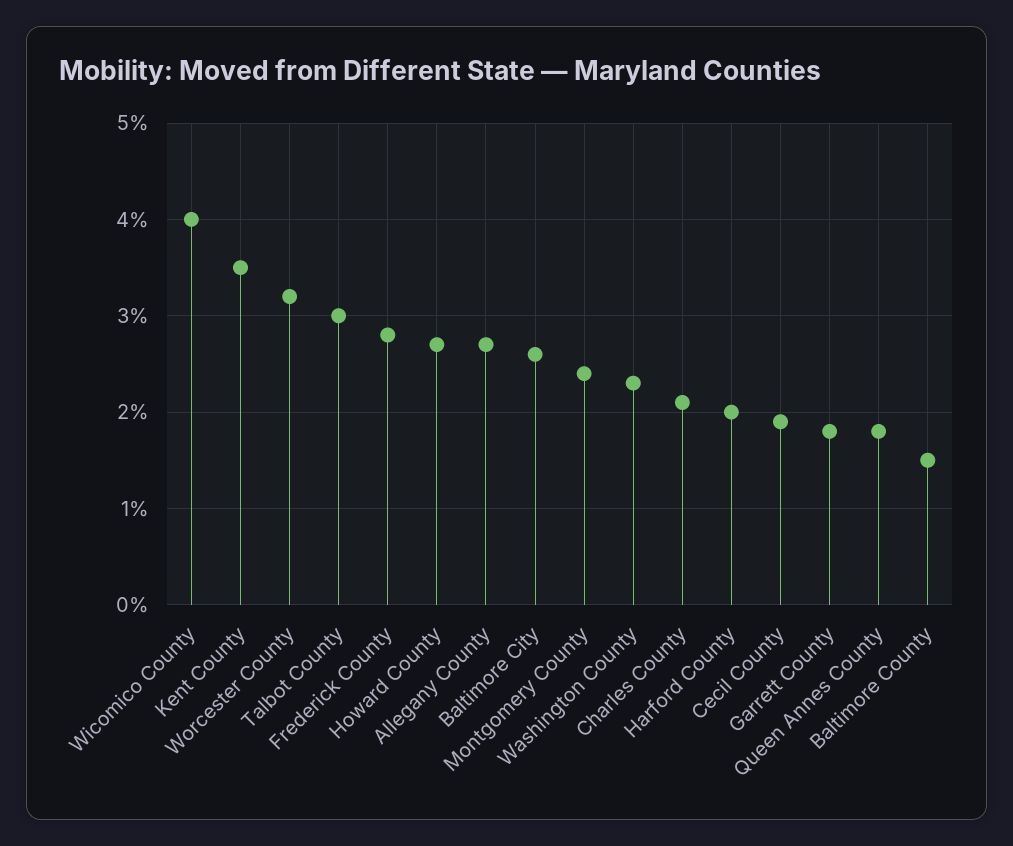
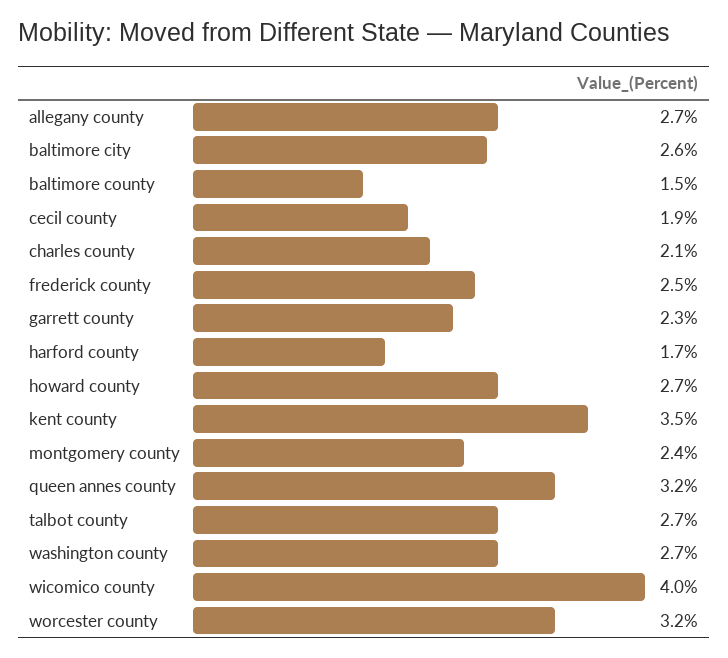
Talbot County: 3 -> 2.7
Frederick County: 2.8 -> 2.5
Washington County: 2.3 -> 2.7
Harford County: 2 -> 1.7
Garrett County: 1.8 -> 2.3
Queen Annes County: 1.8 -> 3.2

